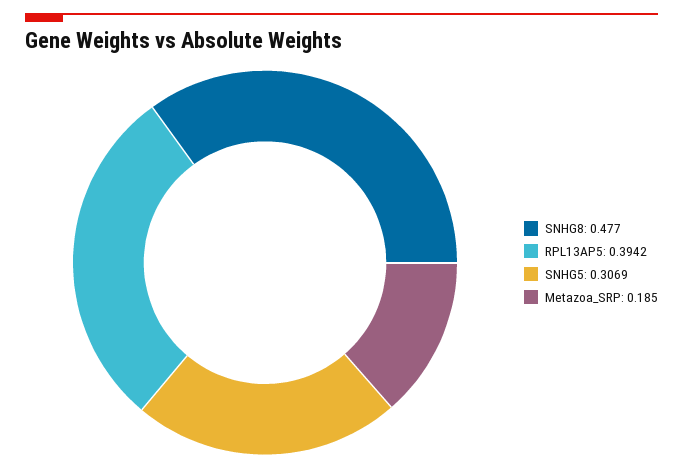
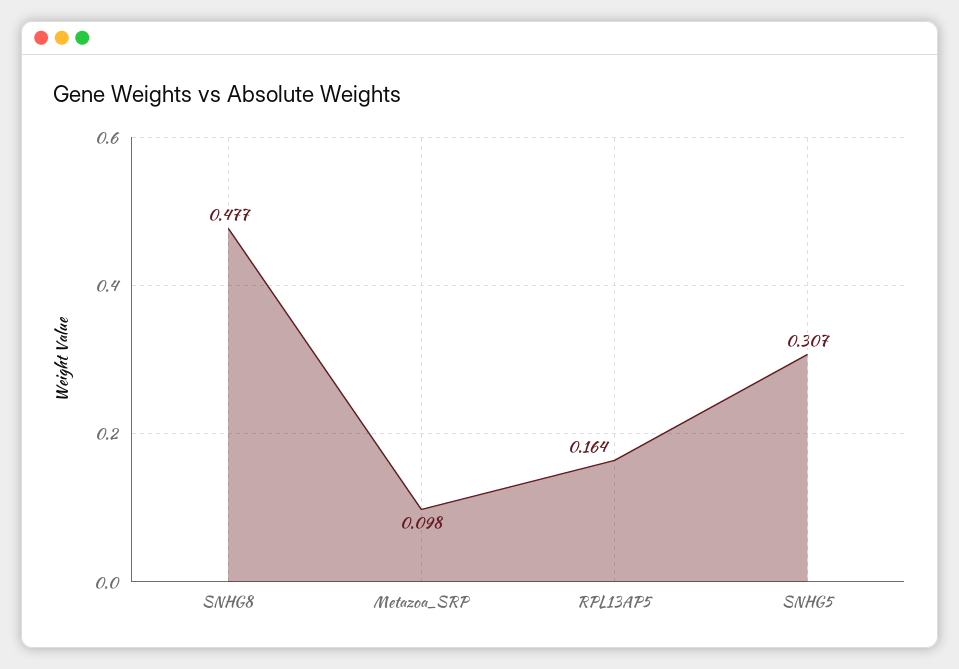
RPL13AP5: 0.3942 -> 0.164
Metazoa_SRP: 0.185 -> 0.098

